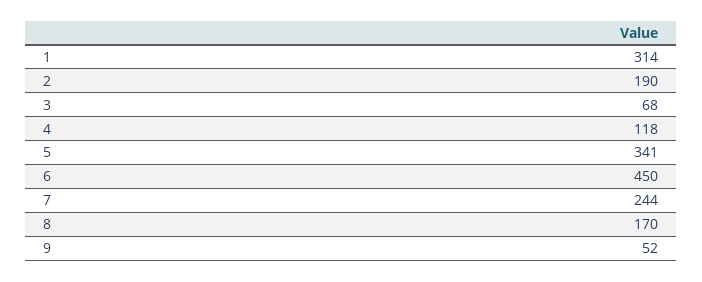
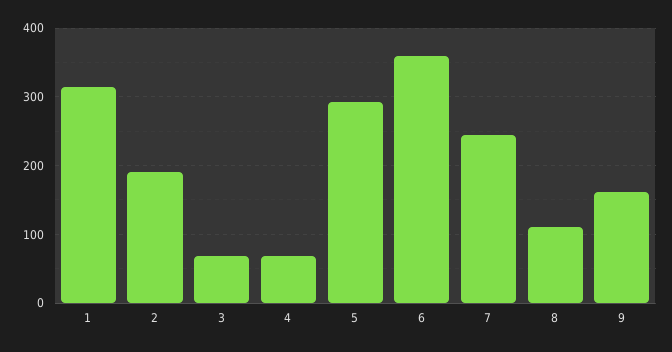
4: 118 -> 70
5: 341 -> 290
6: 450 -> 360
8: 170 -> 110
9: 52 -> 160

